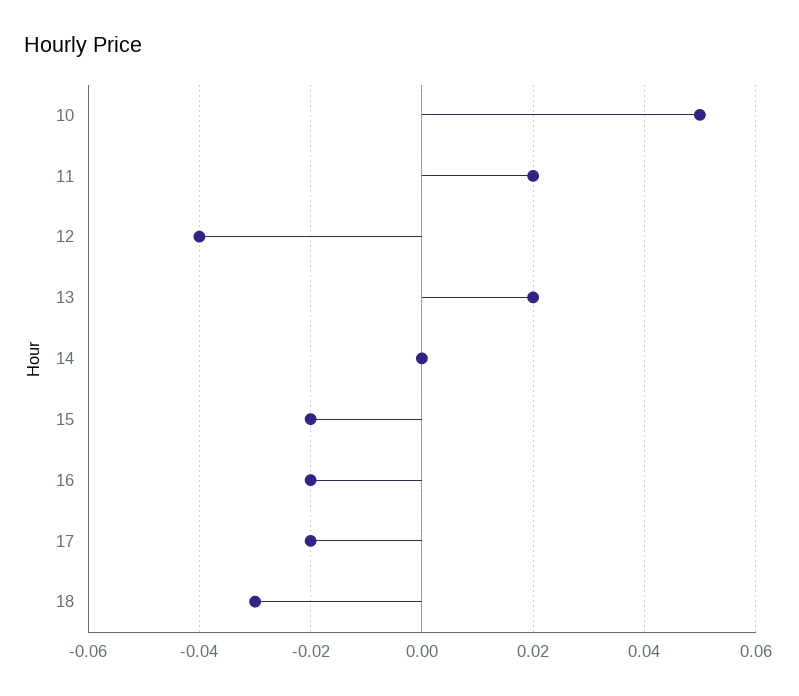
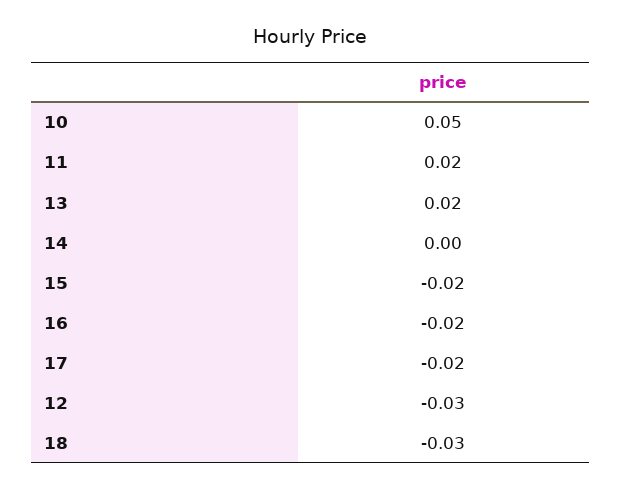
12: -0.04 -> -0.03

